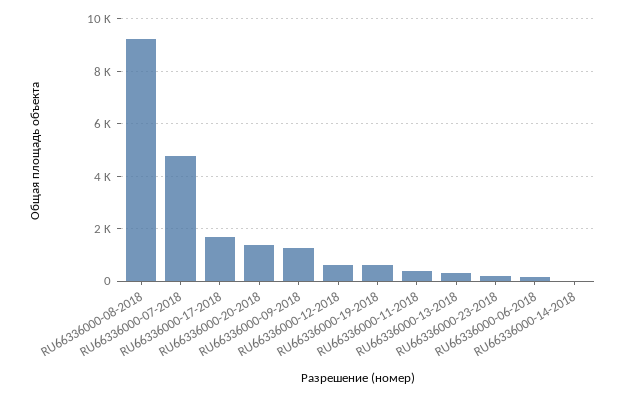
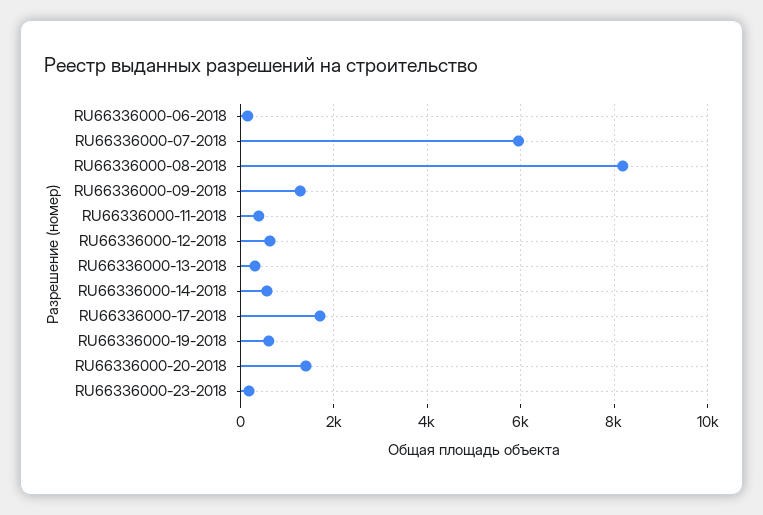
RU66336000-08-2018: 9250 -> 8200
RU66336000-07-2018: 4750 -> 6000
RU66336000-14-2018: 0 -> 600

